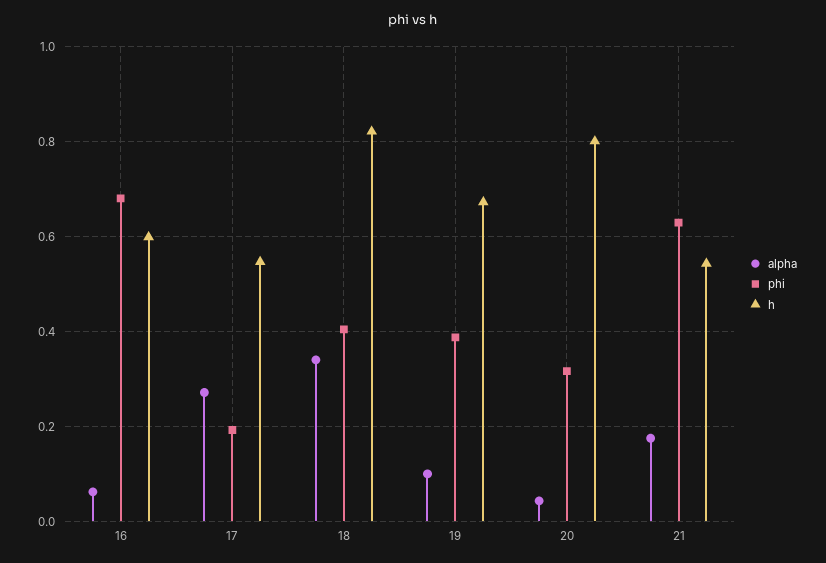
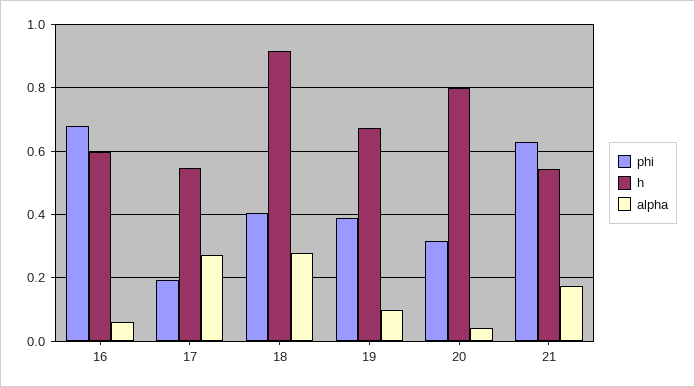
alpha, 18: 0.34 -> 0.28
h, 18: 0.82 -> 0.92

